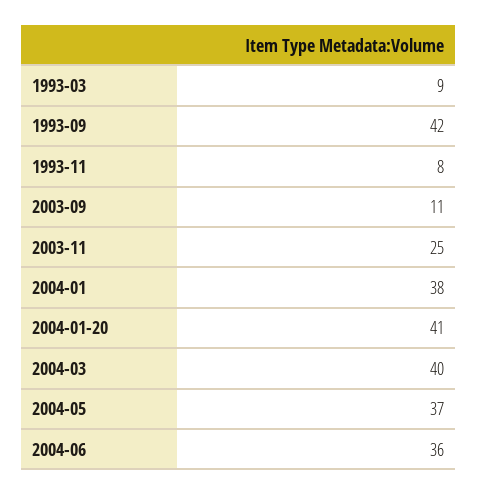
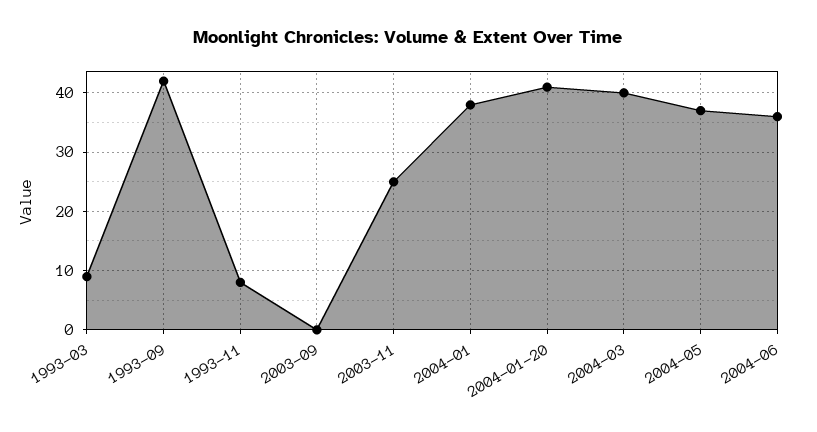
2003-09: 11 -> 0

